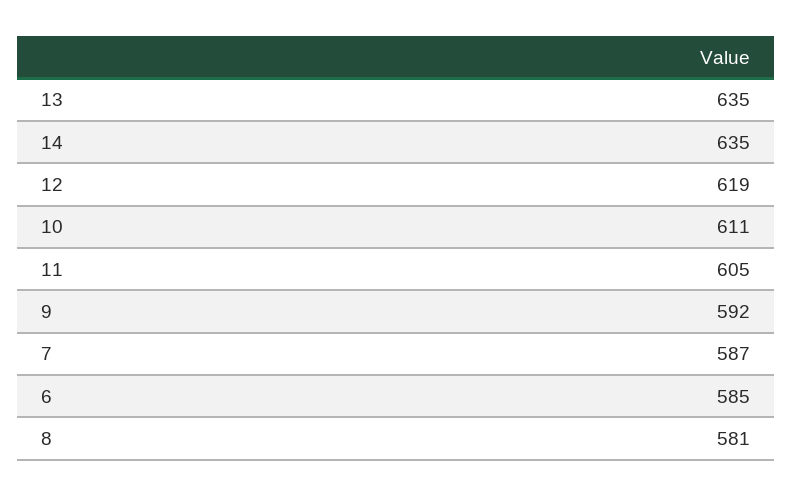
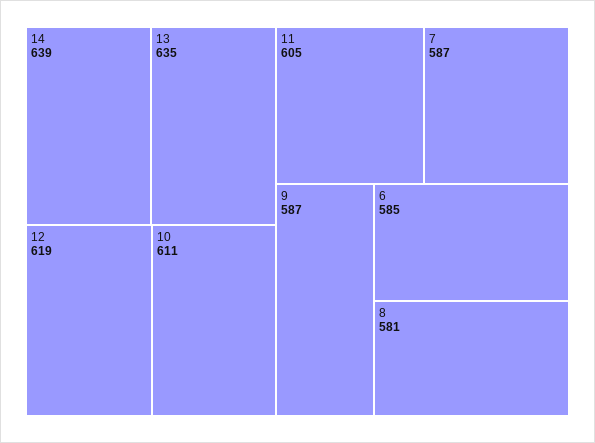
14: 635 -> 639
9: 592 -> 587

